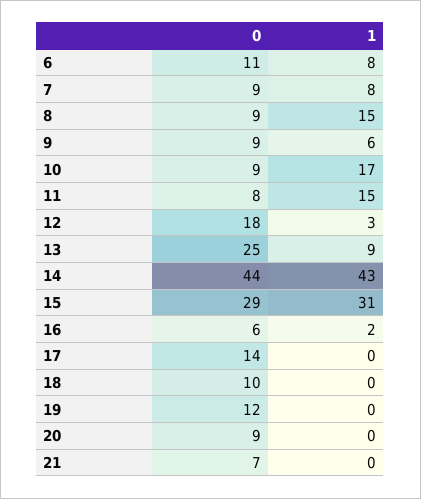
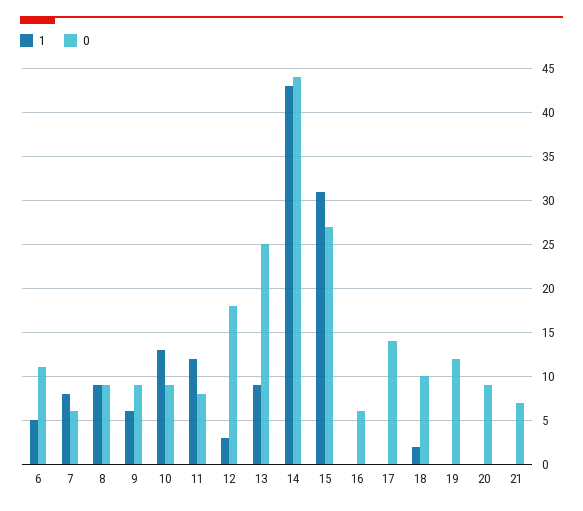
1, 6: 8 -> 5
0, 7: 9 -> 6
1, 8: 15 -> 9
1, 10: 17 -> 13
1, 11: 15 -> 12
0, 15: 29 -> 27
1, 16: 2 -> 0
1, 18: 0 -> 2

